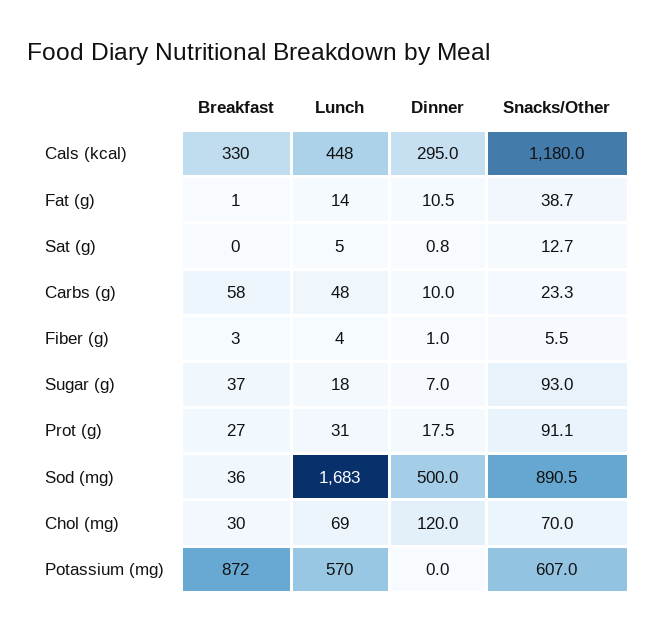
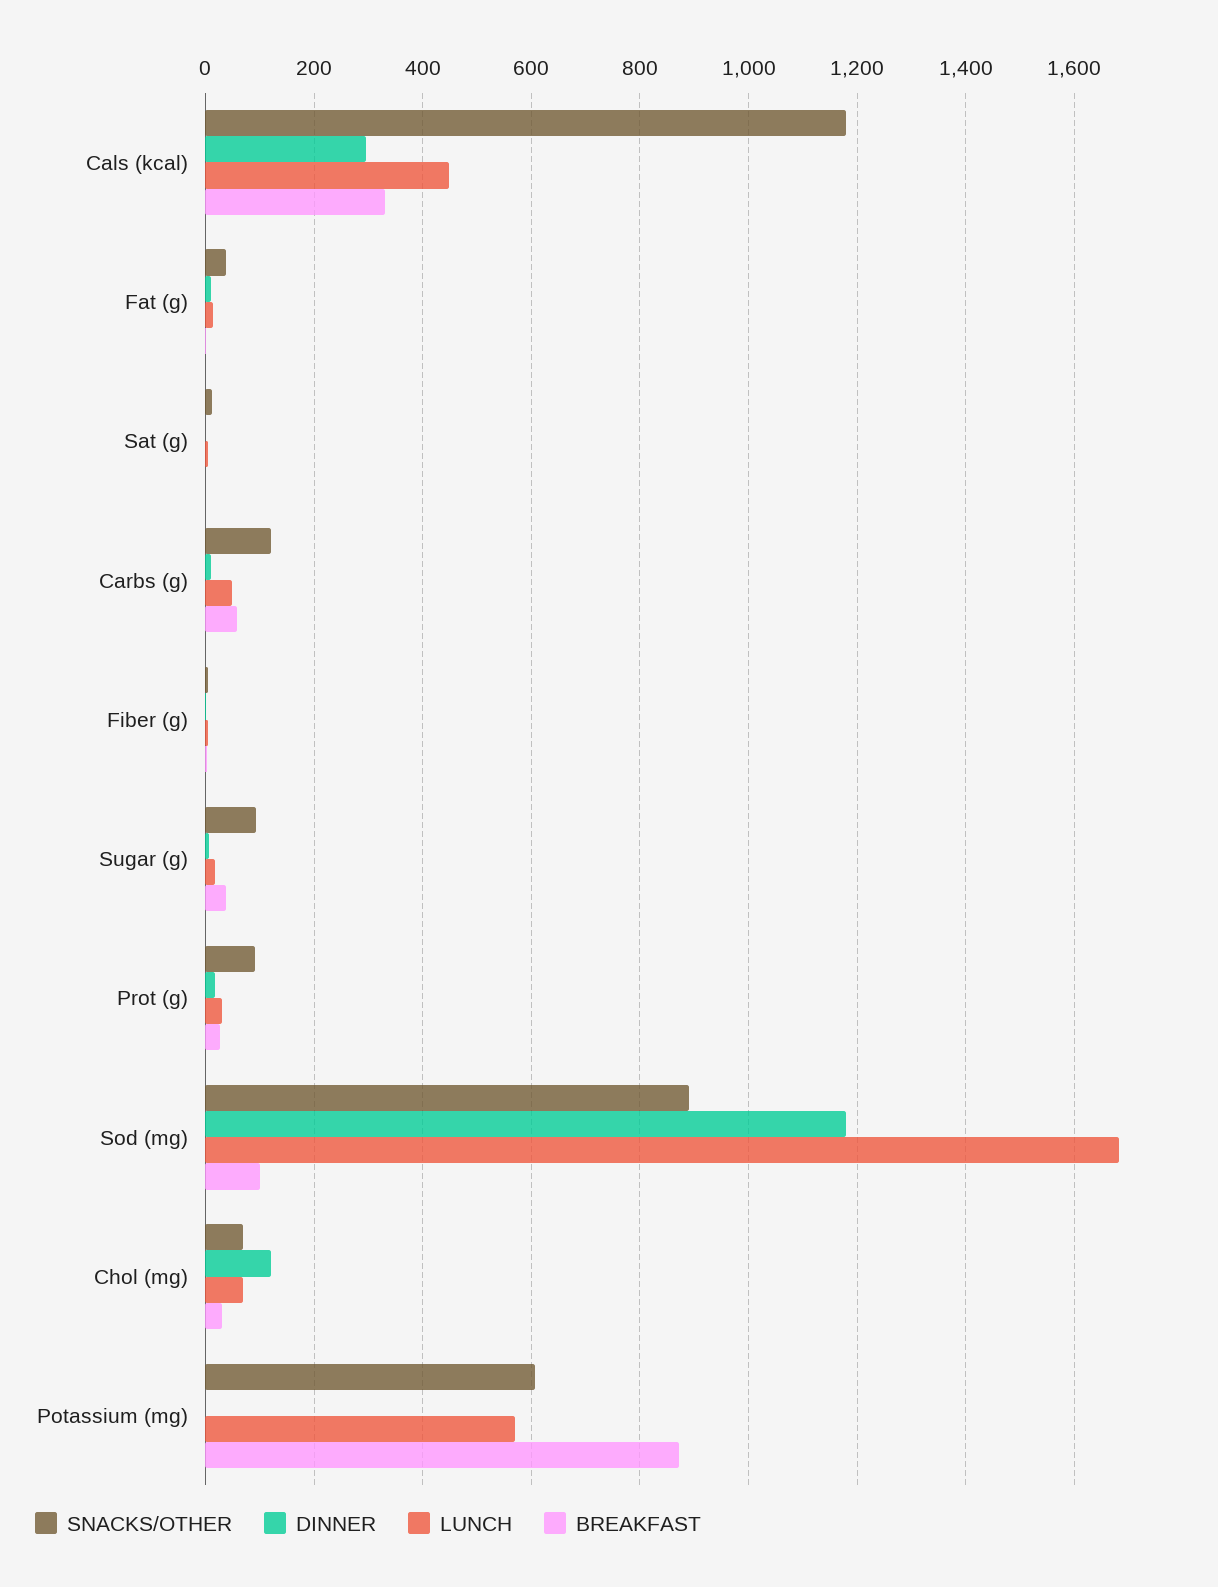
Snacks/Other, Carbs (g): 23.3 -> 120
Breakfast, Sod (mg): 36 -> 100
Dinner, Sod (mg): 500 -> 1180

